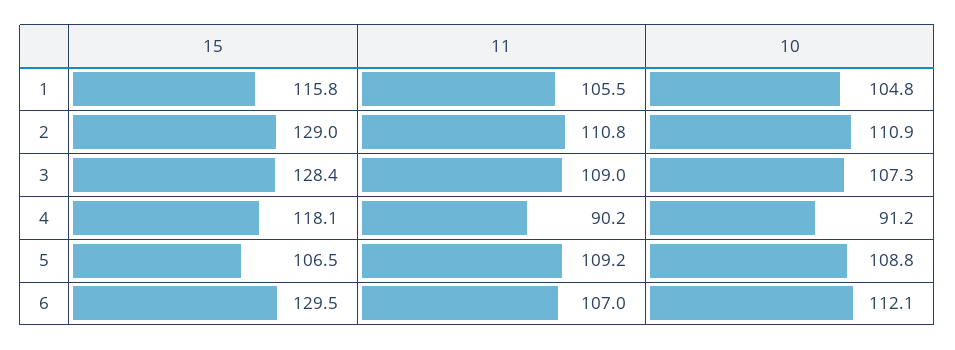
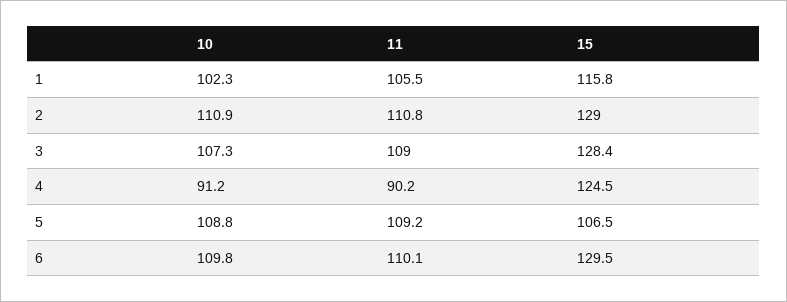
10, 1: 104.8 -> 102.3
15, 4: 118.1 -> 124.5
11, 6: 107 -> 110.1
10, 6: 112.1 -> 109.8

